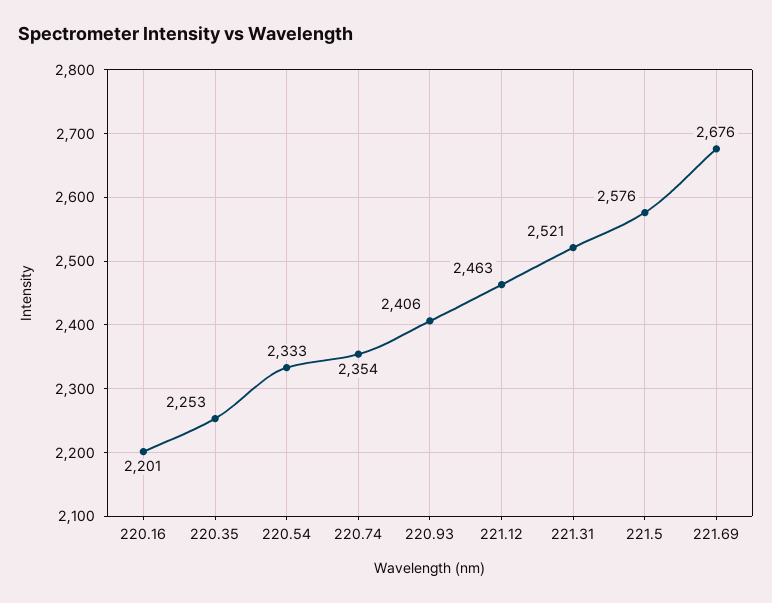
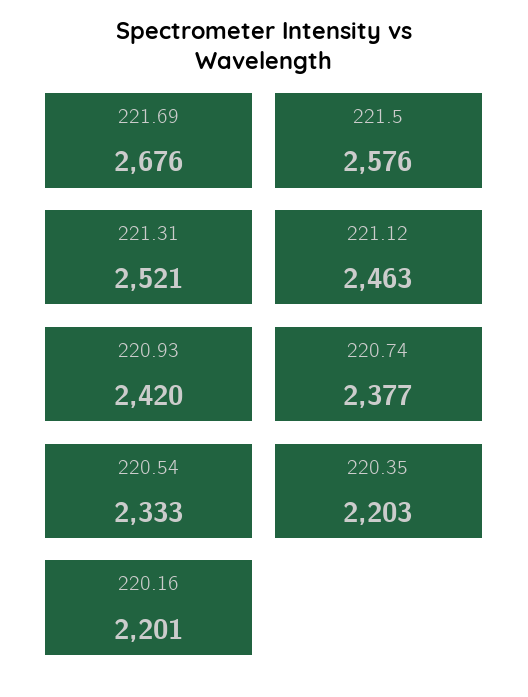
220.35: 2253 -> 2203
220.74: 2354 -> 2377
220.93: 2406 -> 2420

